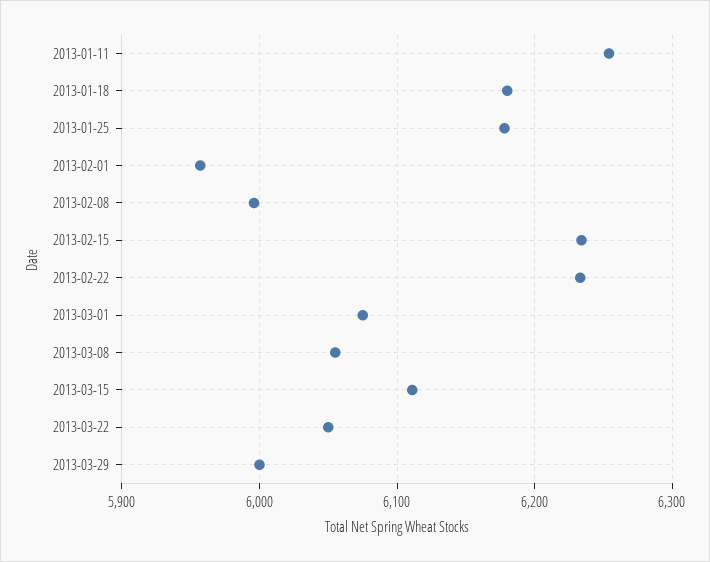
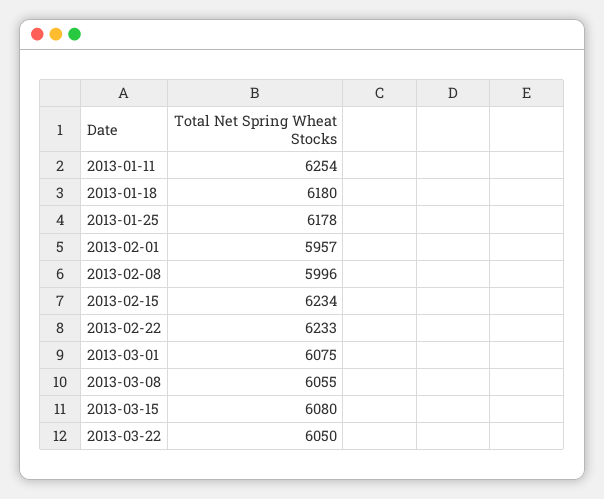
2013-03-15: 6110 -> 6080
2013-03-29: 6000 -> none

